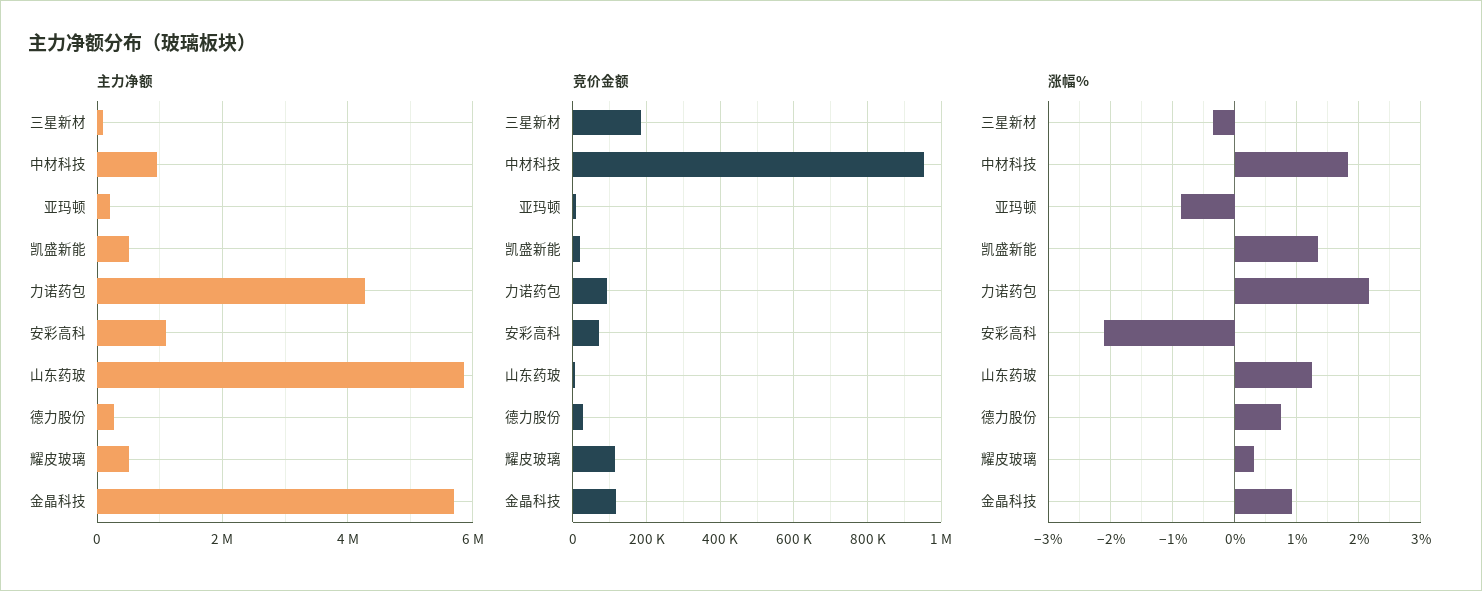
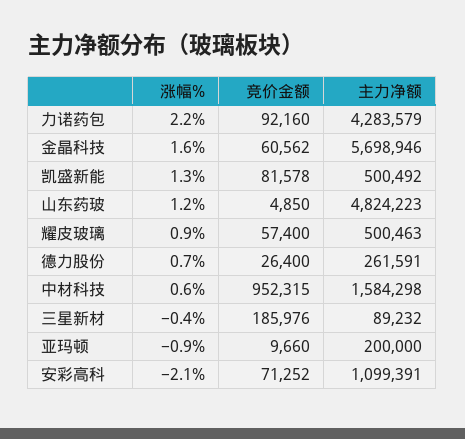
主力净额, 中材科技: 1000000 -> 1584298
主力净额, 山东药玻: 5800000 -> 4824223
竞价金额, 凯盛新能: 20000 -> 81578
竞价金额, 耀皮玻璃: 120000 -> 57400
竞价金额, 金晶科技: 120000 -> 60562
涨幅%, 中材科技: 1.8 -> 0.6
涨幅%, 耀皮玻璃: 0.3 -> 0.9
涨幅%, 金晶科技: 0.9 -> 1.6

